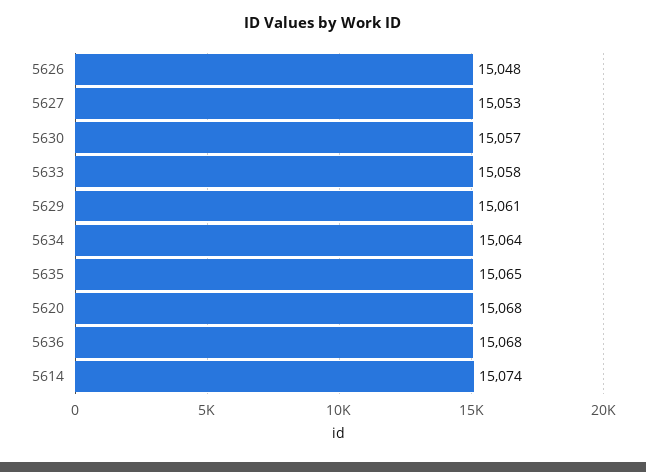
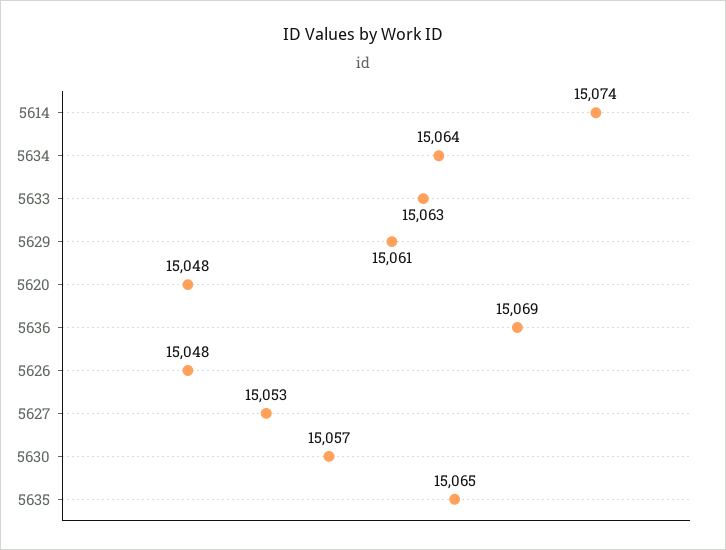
5633: 15058 -> 15063
5620: 15068 -> 15048
5636: 15068 -> 15069

